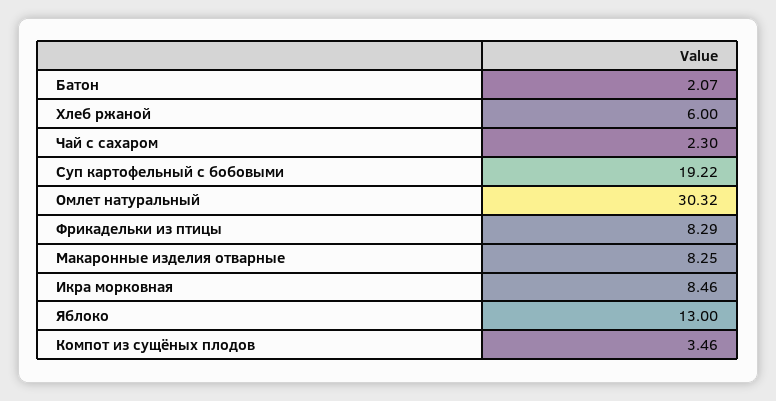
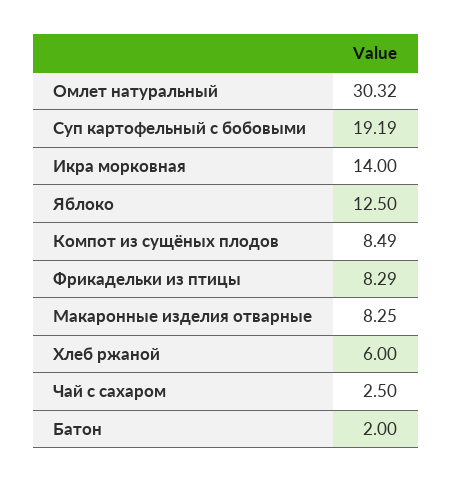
Батон: 2.07 -> 2
Чай с сахаром: 2.3 -> 2.5
Суп картофельный с бобовыми: 19.22 -> 19.19
Икра морковная: 8.46 -> 14
Яблоко: 13 -> 12.5
Компот из сущёных плодов: 3.46 -> 8.49

